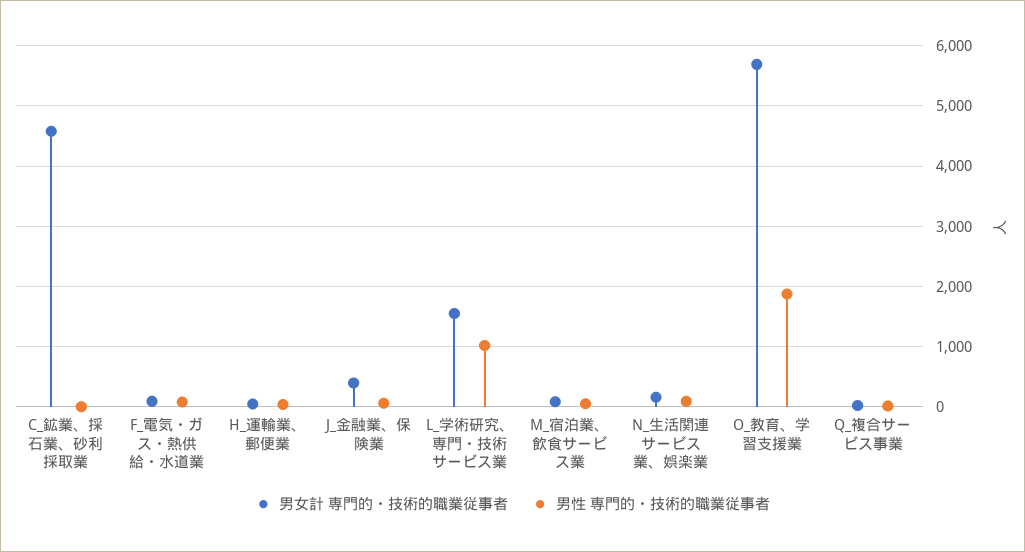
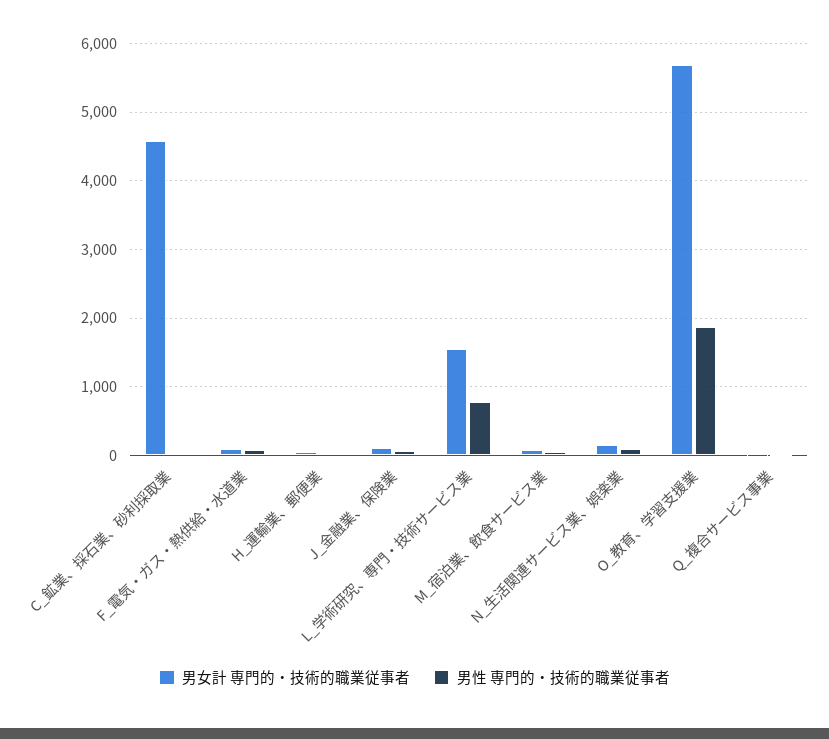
男女計 専門的・技術的職業従事者, J_金融業、保険業: 400 -> 100
男性 専門的・技術的職業従事者, L_学術研究、専門・技術サービス業: 1000 -> 800

